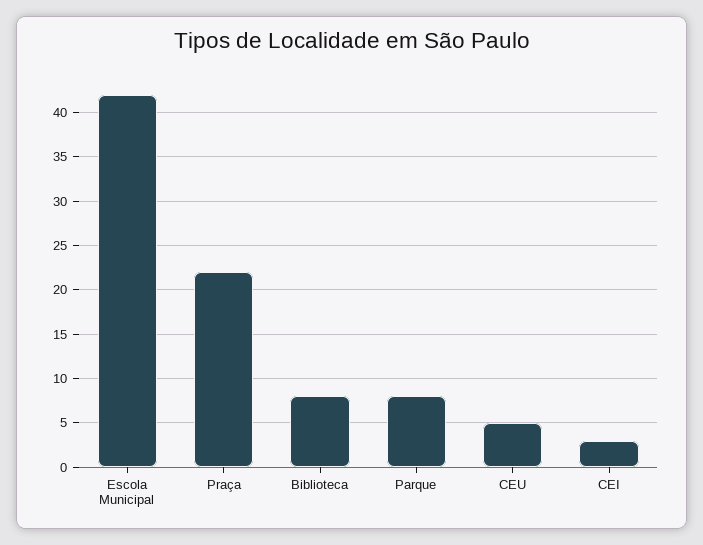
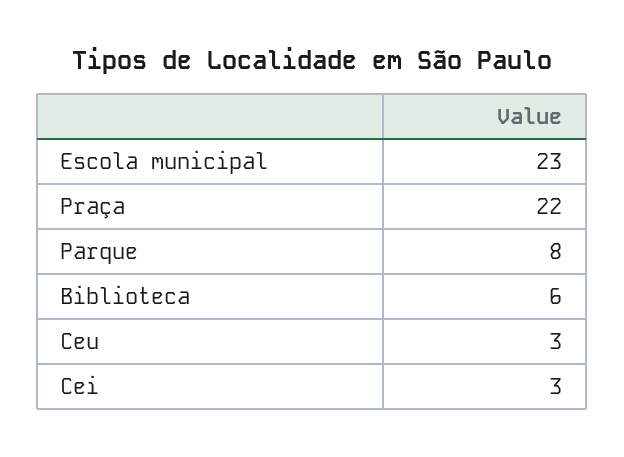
Escola Municipal: 42 -> 23
Biblioteca: 8 -> 6
CEU: 5 -> 3

